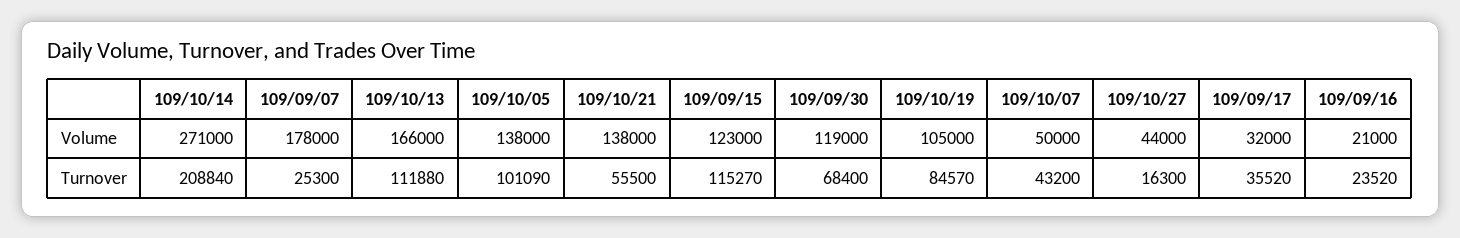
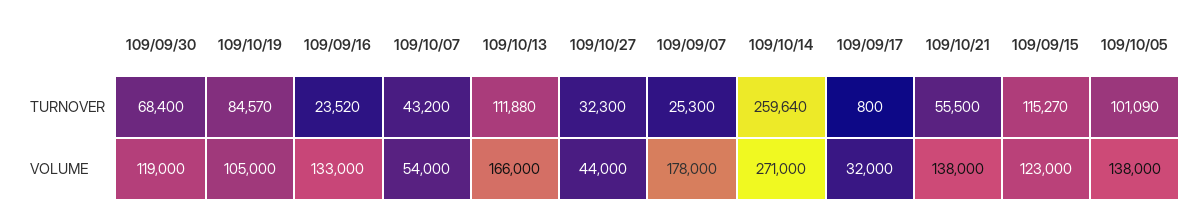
109/10/07, Volume: 50000 -> 54000
109/09/16, Volume: 21000 -> 133000
109/10/14, Turnover: 208840 -> 259640
109/10/27, Turnover: 16300 -> 32300
109/09/17, Turnover: 35520 -> 800

